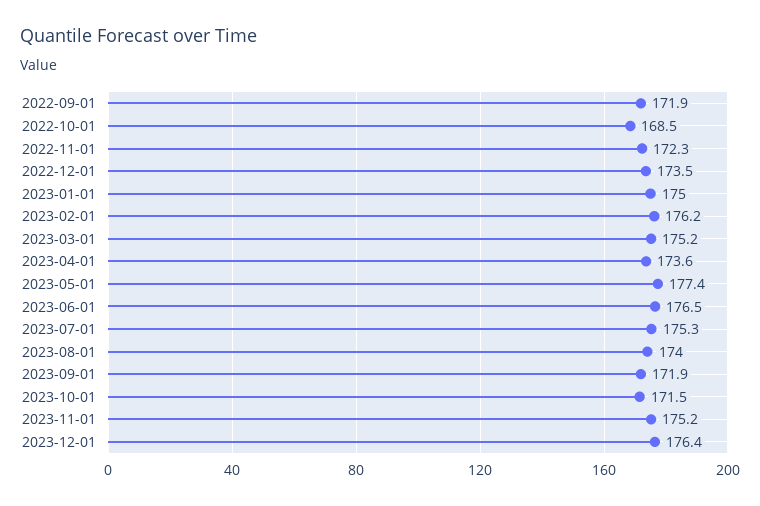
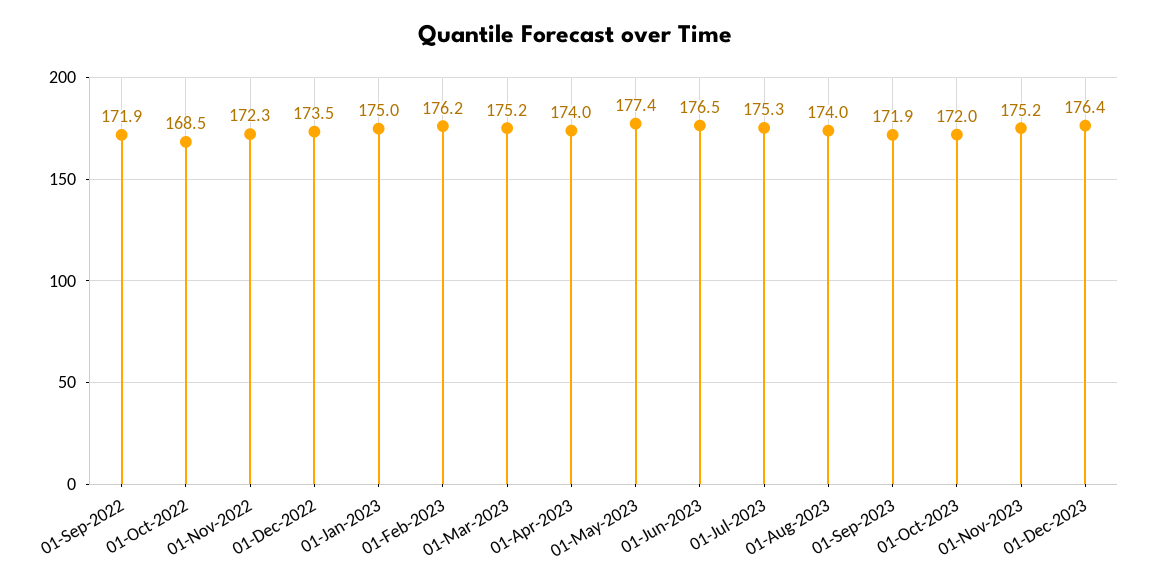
2023-04-01: 173.6 -> 174
2023-10-01: 171.5 -> 172

